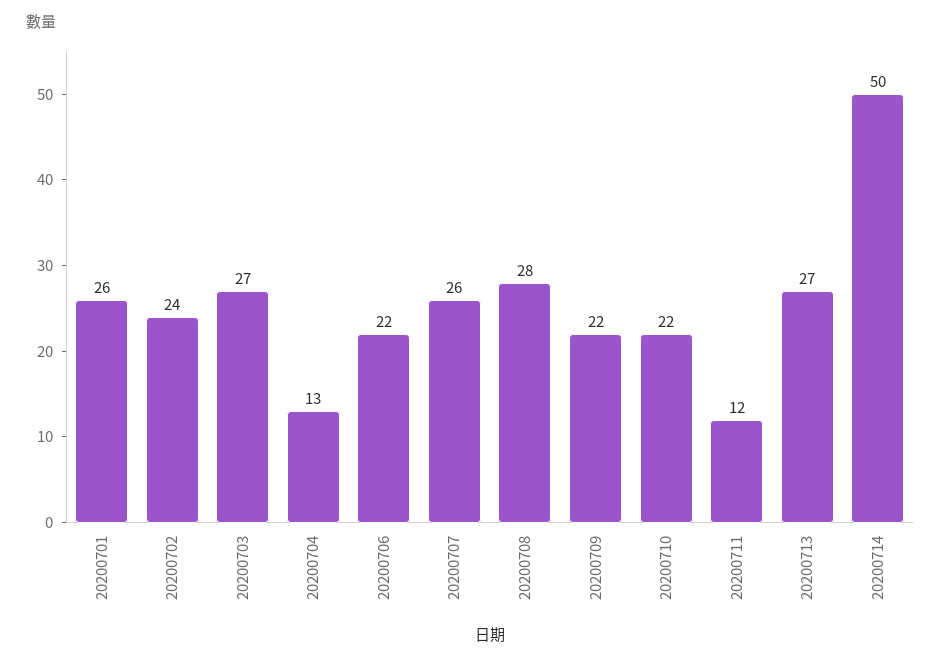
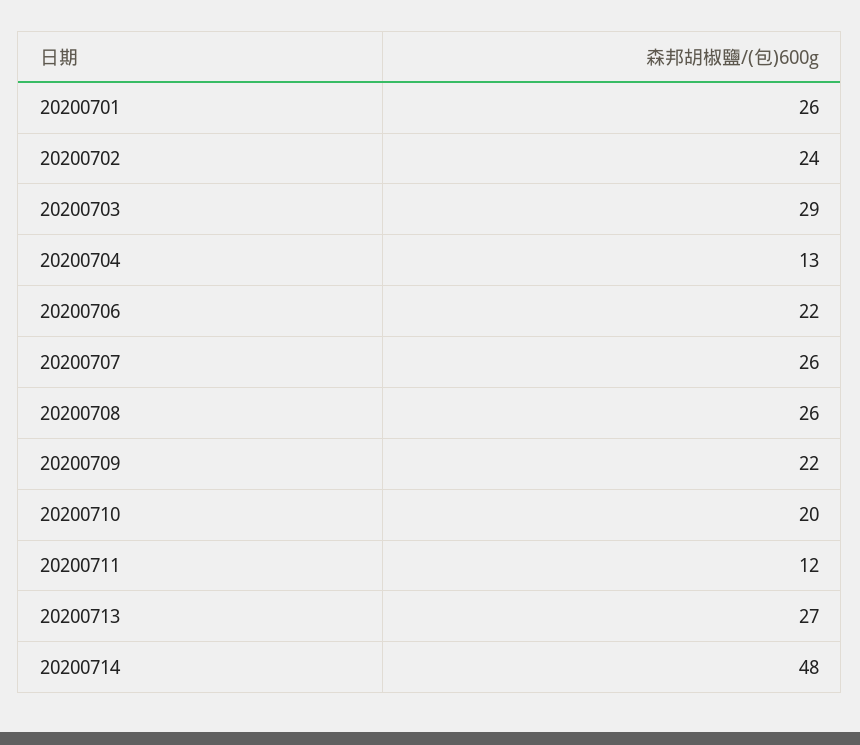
20200703: 27 -> 29
20200708: 28 -> 26
20200710: 22 -> 20
20200714: 50 -> 48

